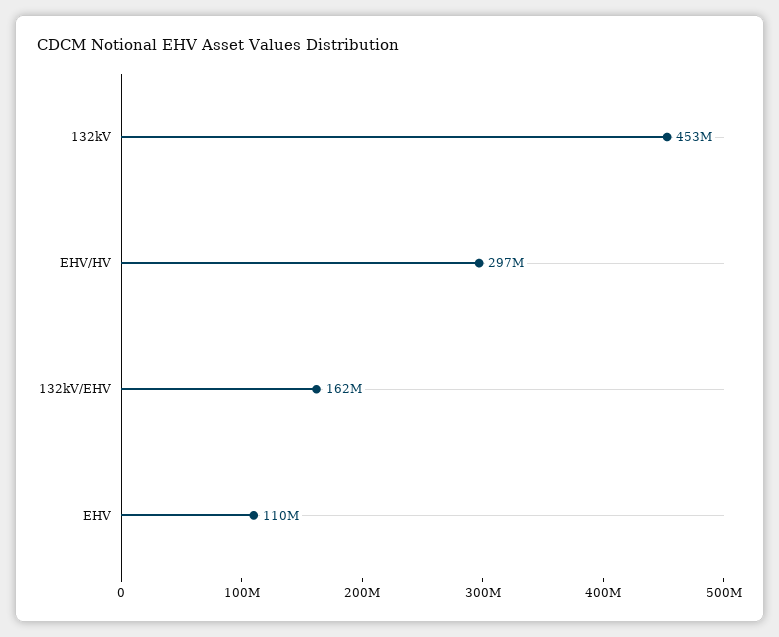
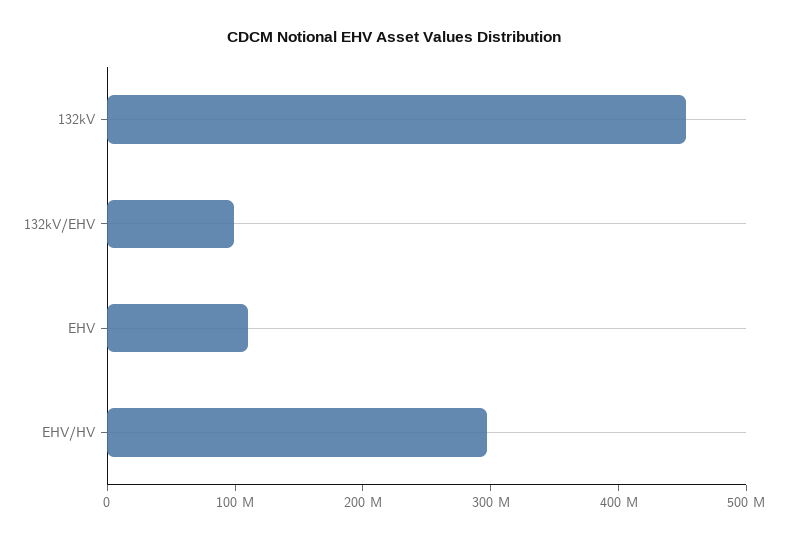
132kV/EHV: 162000000 -> 100000000

